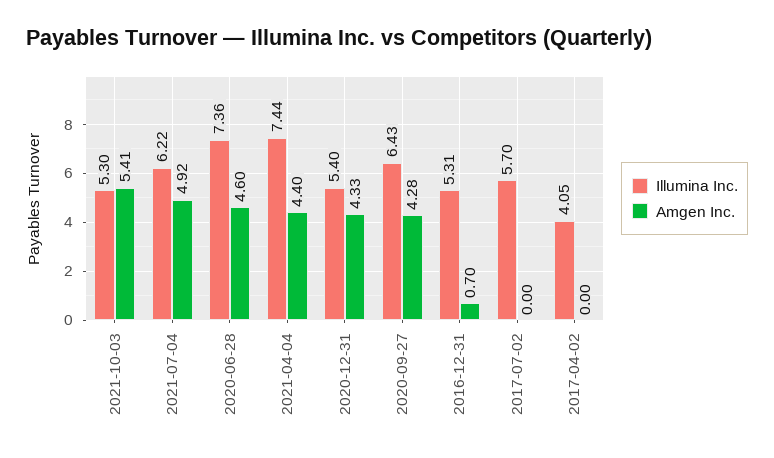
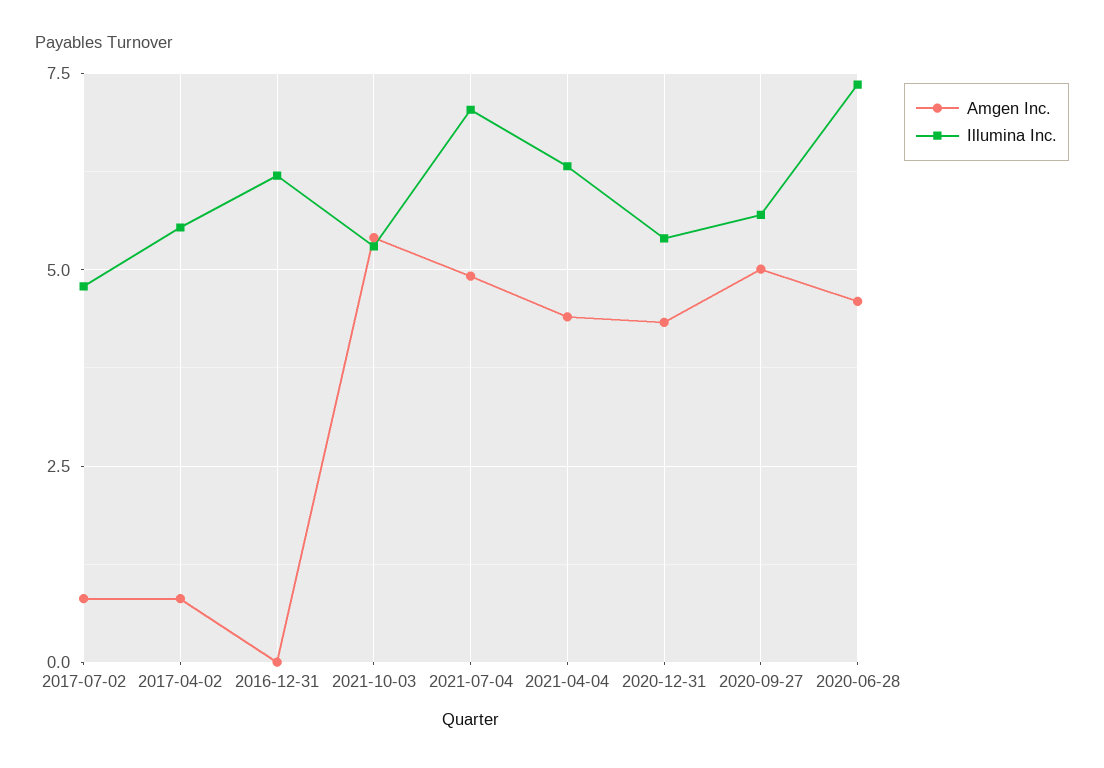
Illumina Inc., 2021-07-04: 6.22 -> 7
Illumina Inc., 2021-04-04: 7.44 -> 6.25
Illumina Inc., 2020-09-27: 6.43 -> 5.75
Amgen Inc., 2020-09-27: 4.28 -> 5
Illumina Inc., 2016-12-31: 5.31 -> 6.25
Amgen Inc., 2016-12-31: 0.7 -> 0
Illumina Inc., 2017-07-02: 5.7 -> 4.75
Amgen Inc., 2017-07-02: 0 -> 0.75
Illumina Inc., 2017-04-02: 4.05 -> 5.5
Amgen Inc., 2017-04-02: 0 -> 0.75

